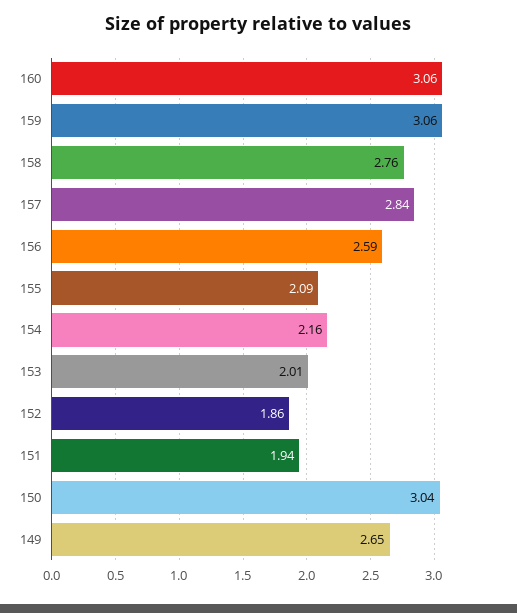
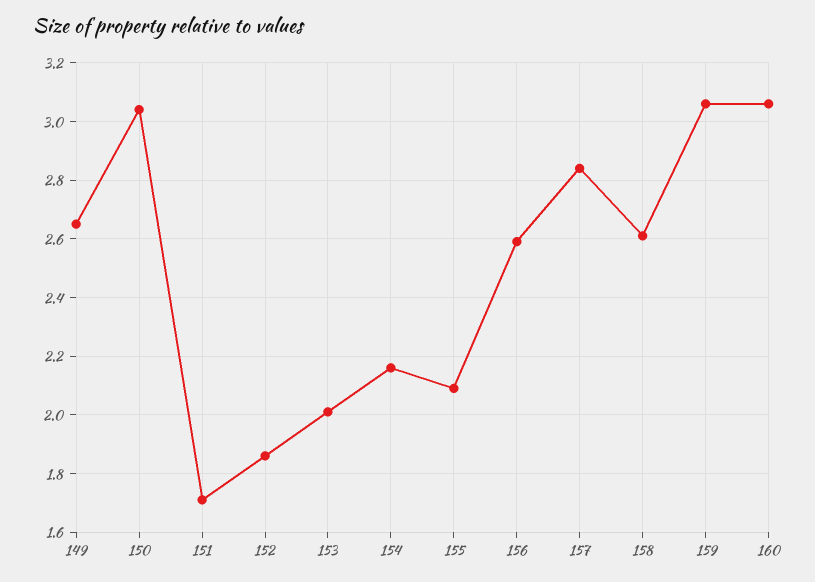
158: 2.76 -> 2.6
151: 1.94 -> 1.7

